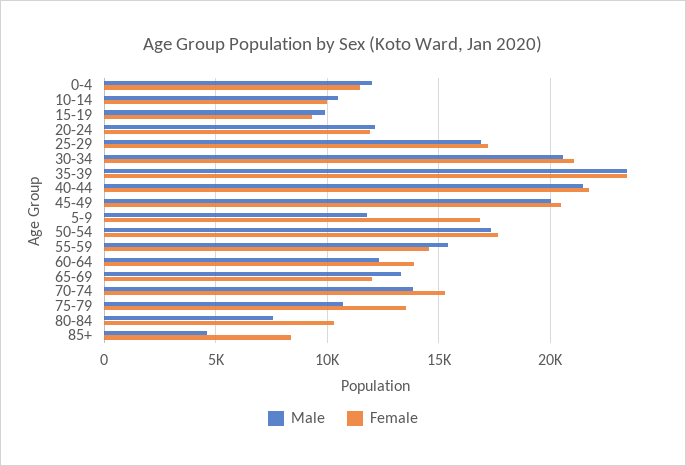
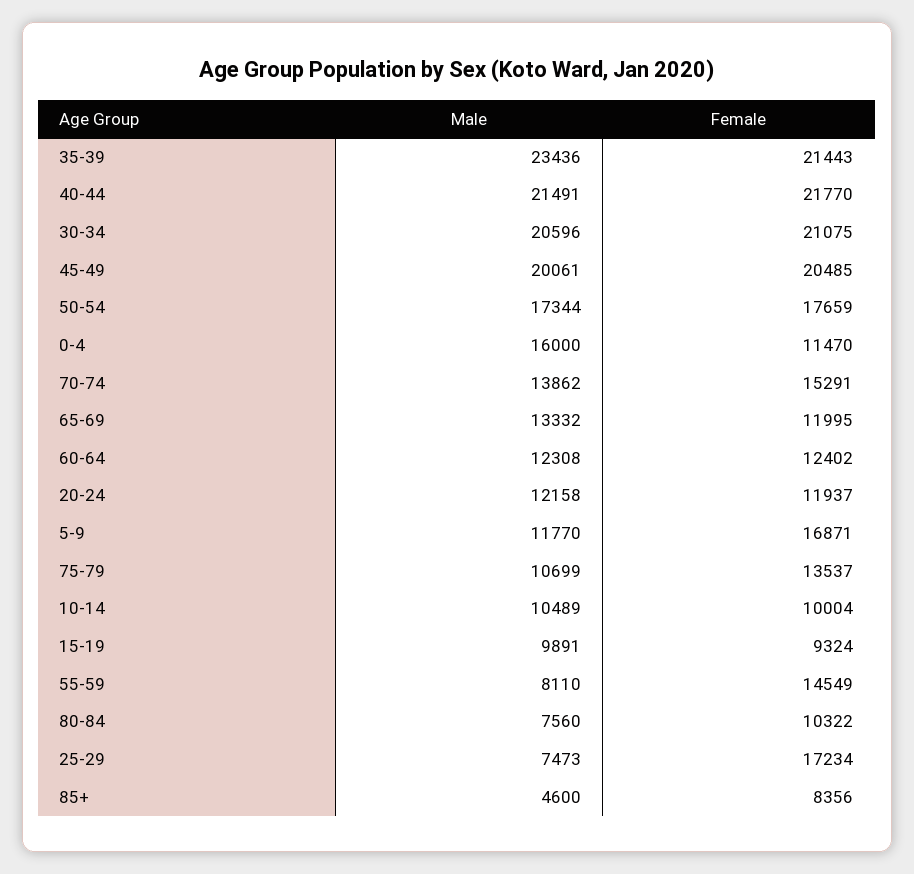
Male, 0-4: 12000 -> 16000
Male, 25-29: 17000 -> 7473
Female, 35-39: 23500 -> 21443
Male, 55-59: 15500 -> 8110
Female, 60-64: 14000 -> 12402

